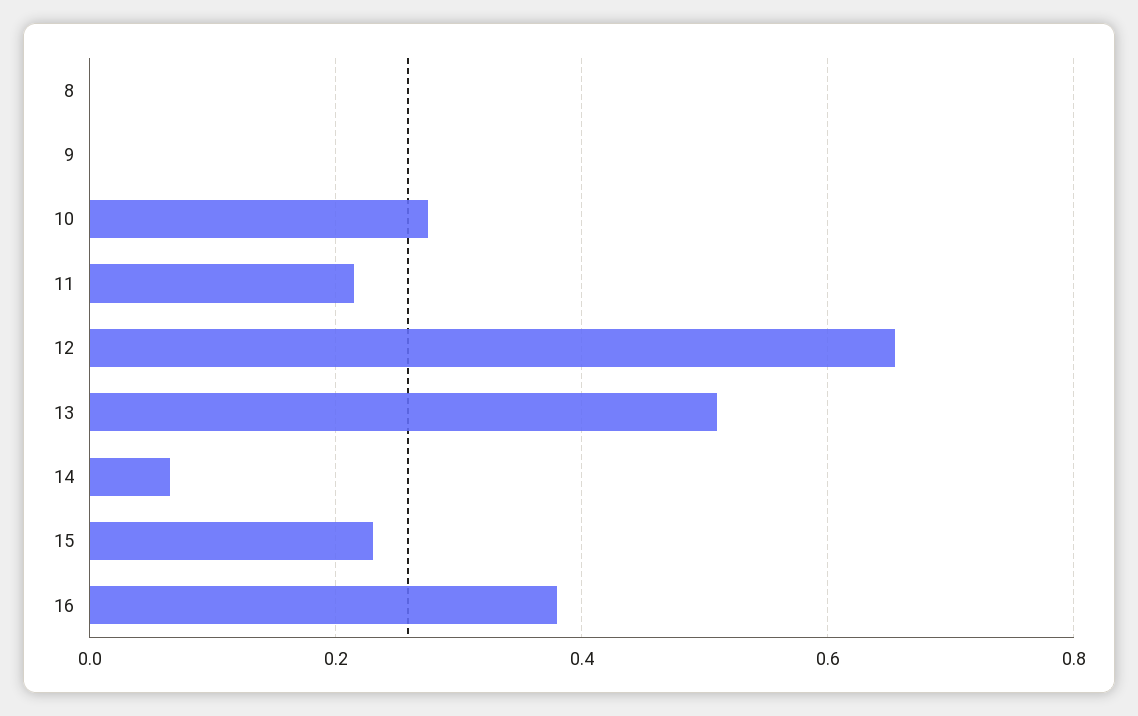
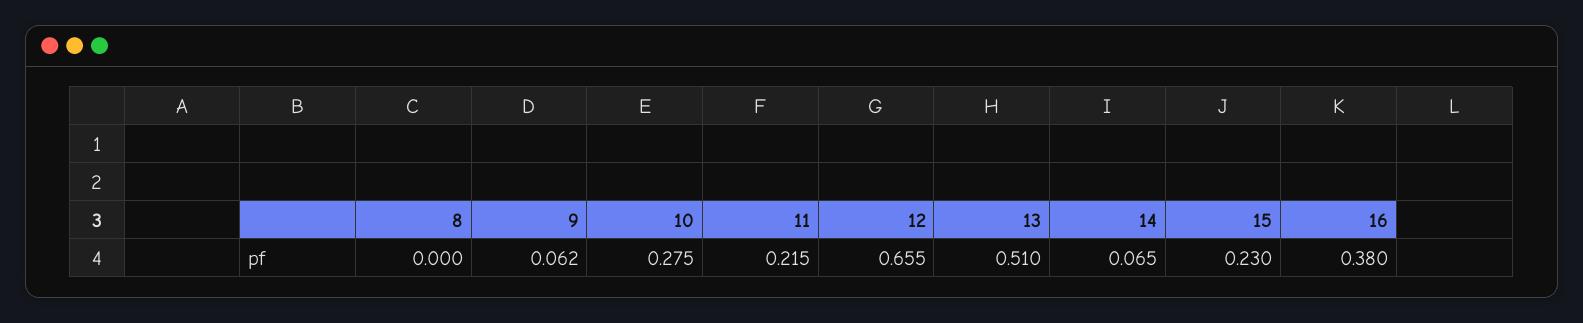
9: 0 -> 0.062

